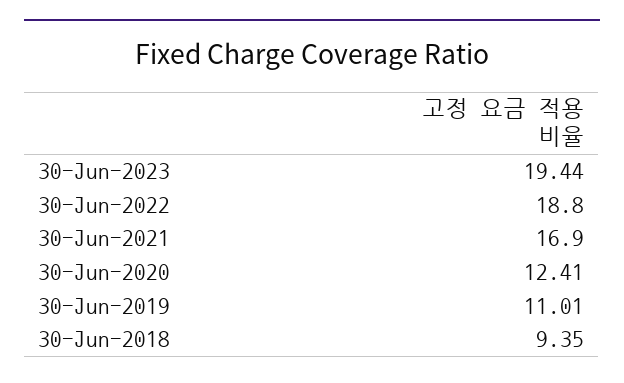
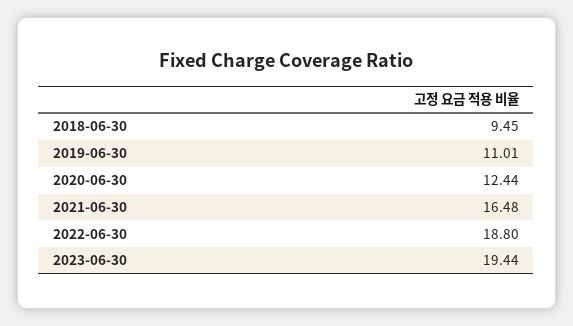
30-Jun-2021: 16.9 -> 16.48
30-Jun-2020: 12.41 -> 12.44
30-Jun-2018: 9.35 -> 9.45

